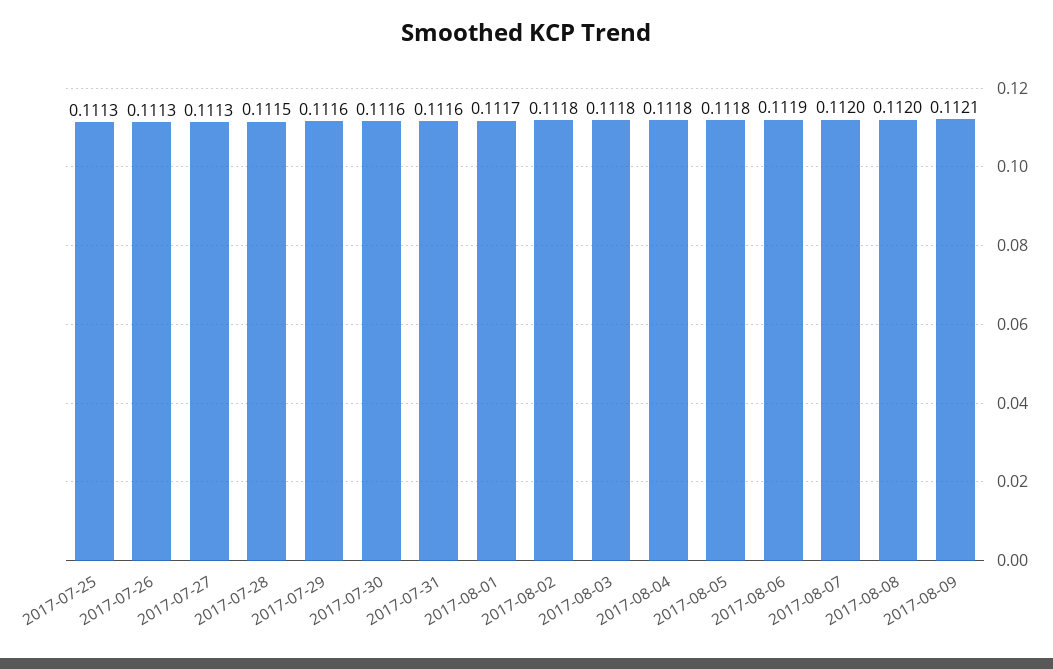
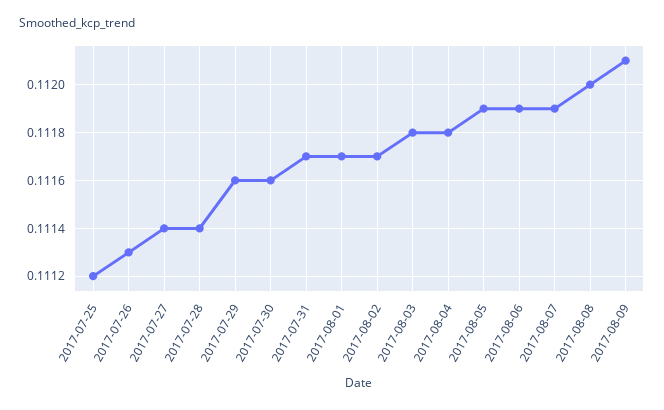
2017-07-25: 0.1113 -> 0.1112
2017-07-27: 0.1113 -> 0.1114
2017-07-28: 0.1115 -> 0.1114
2017-07-31: 0.1116 -> 0.1117
2017-08-02: 0.1118 -> 0.1117
2017-08-05: 0.1118 -> 0.1119
2017-08-07: 0.112 -> 0.1119

